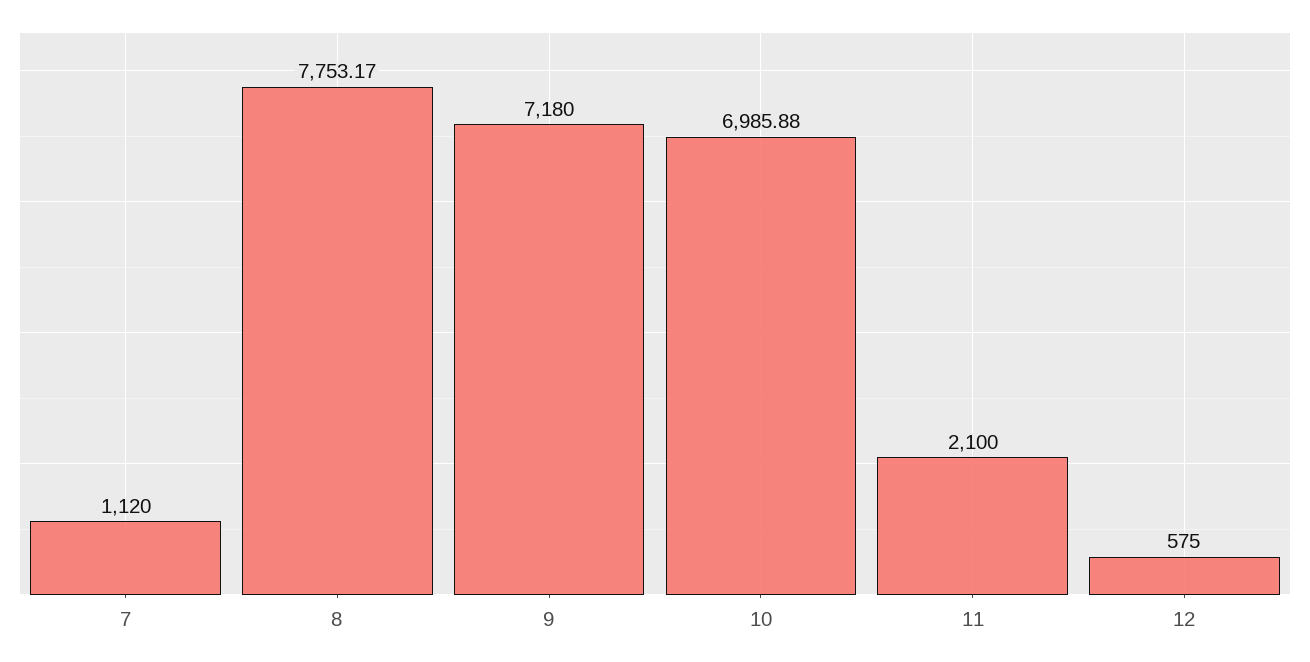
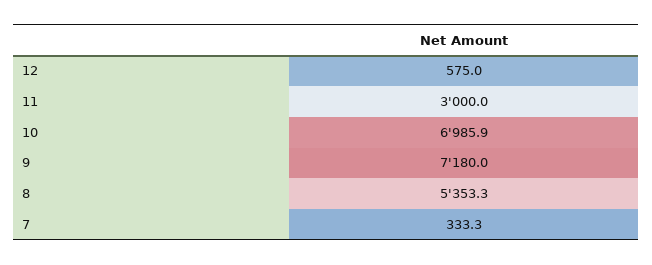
7: 1120 -> 333.3
8: 7753.17 -> 5353.3
11: 2100 -> 3000

